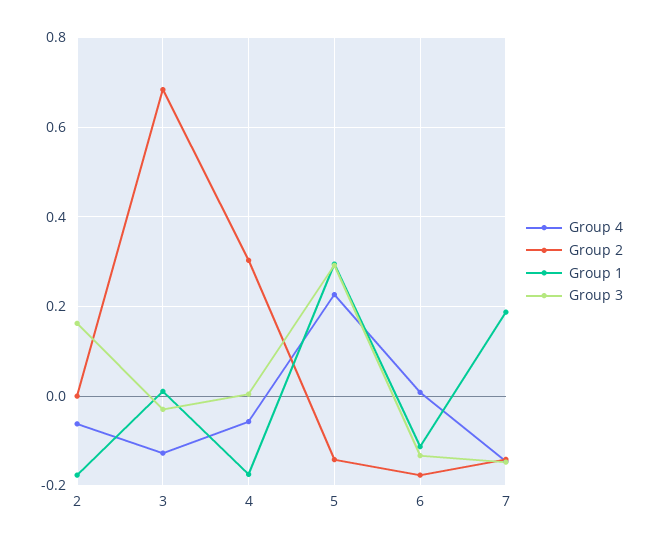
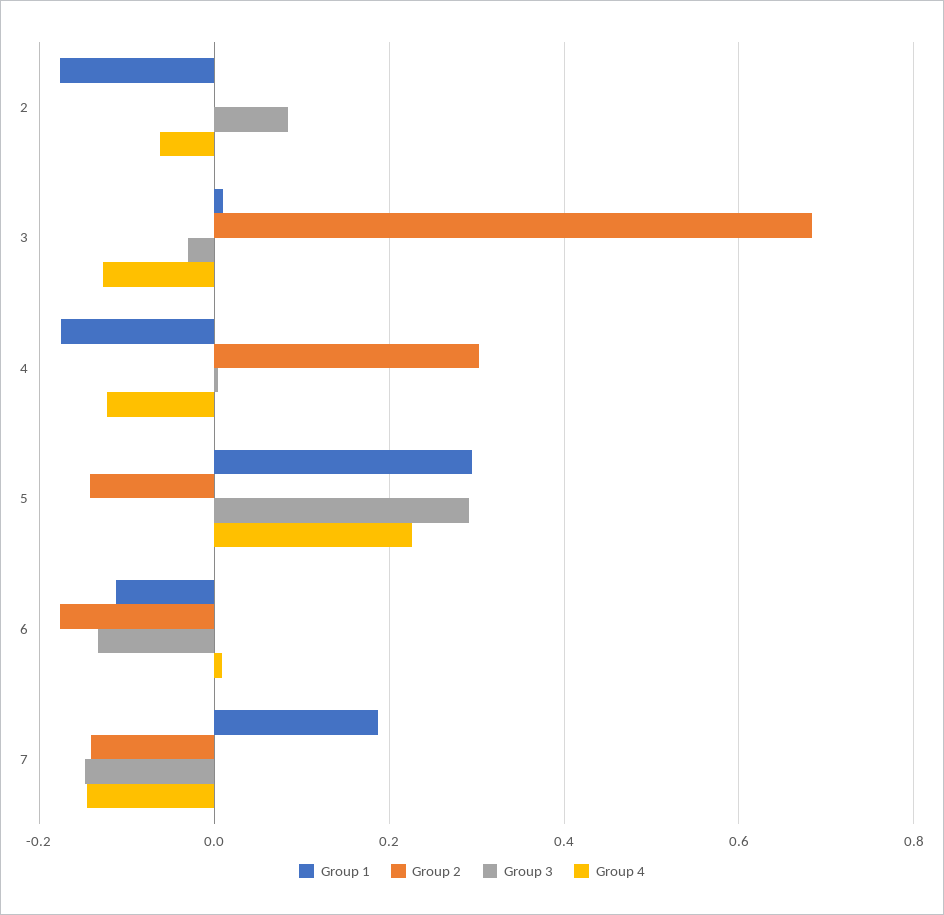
Group 3, 2: 0.16 -> 0.08
Group 4, 4: -0.06 -> -0.12

